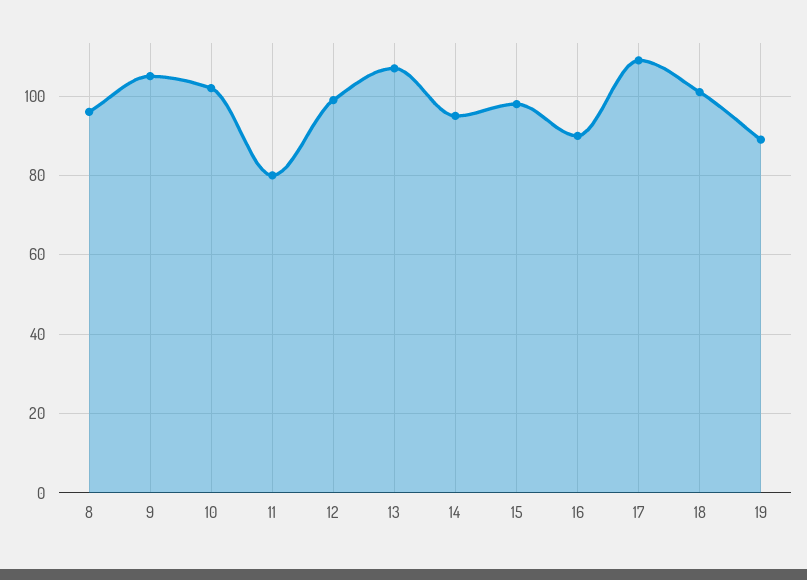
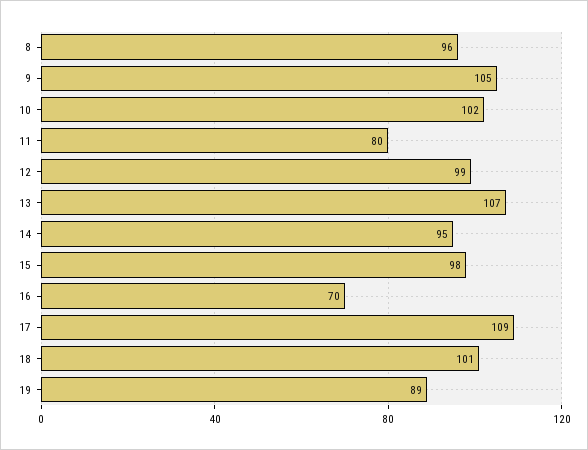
16: 90 -> 70

